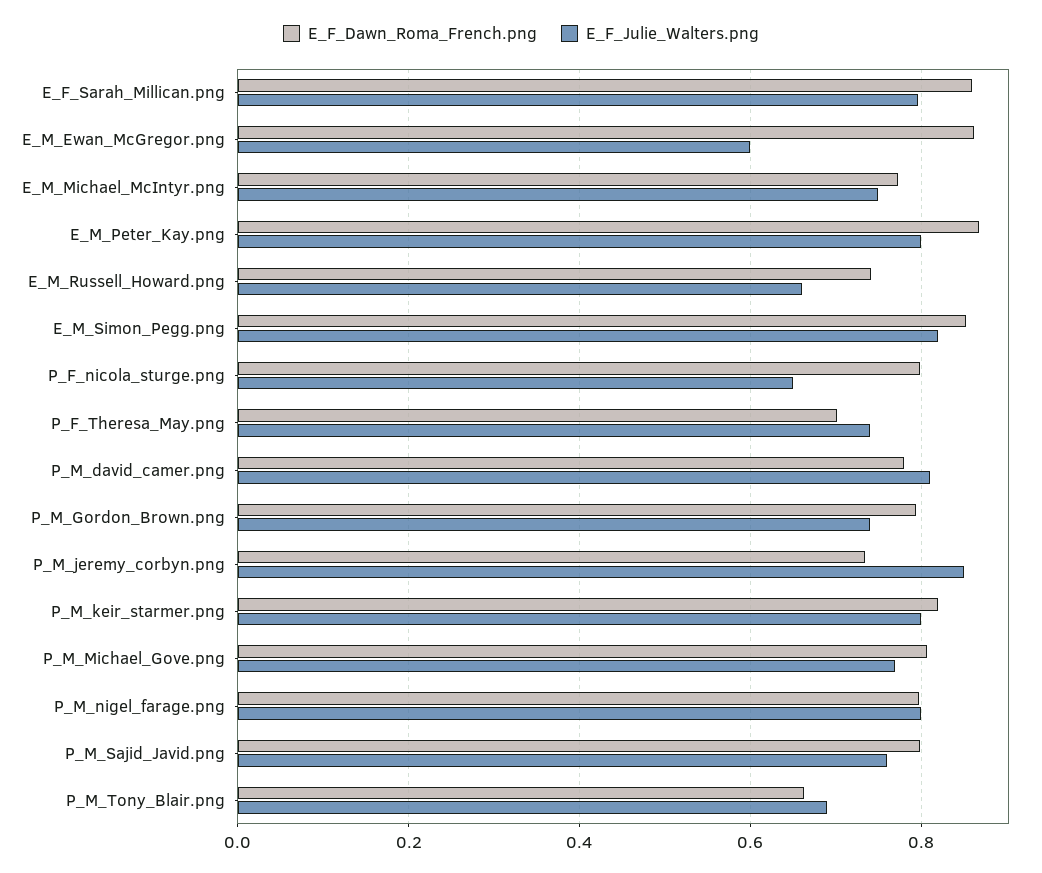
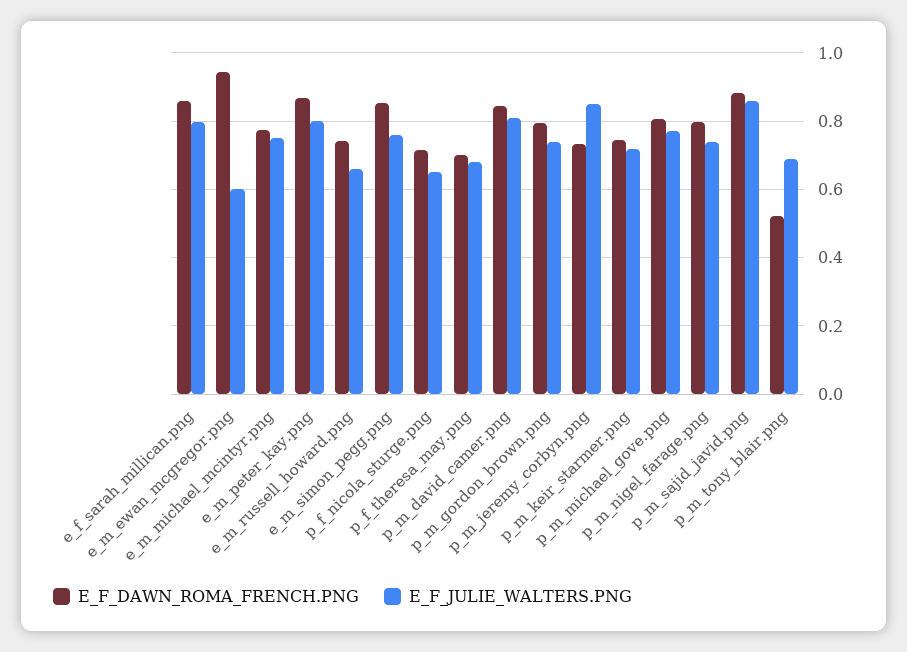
E_F_Dawn_Roma_French.png, E_M_Ewan_McGregor.png: 0.86 -> 0.94
E_F_Julie_Walters.png, E_M_Simon_Pegg.png: 0.82 -> 0.76
E_F_Dawn_Roma_French.png, P_F_nicola_sturge.png: 0.8 -> 0.72
E_F_Julie_Walters.png, P_F_Theresa_May.png: 0.74 -> 0.68
E_F_Dawn_Roma_French.png, P_M_david_camer.png: 0.78 -> 0.84
E_F_Dawn_Roma_French.png, P_M_keir_starmer.png: 0.82 -> 0.74
E_F_Julie_Walters.png, P_M_keir_starmer.png: 0.8 -> 0.72
E_F_Julie_Walters.png, P_M_nigel_farage.png: 0.8 -> 0.74
E_F_Dawn_Roma_French.png, P_M_Sajid_Javid.png: 0.8 -> 0.88
E_F_Julie_Walters.png, P_M_Sajid_Javid.png: 0.76 -> 0.86
E_F_Dawn_Roma_French.png, P_M_Tony_Blair.png: 0.66 -> 0.52

